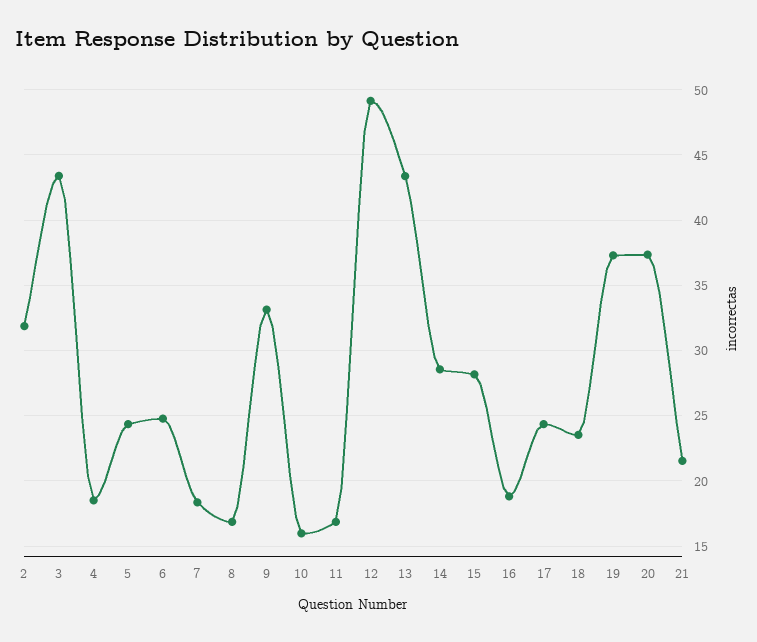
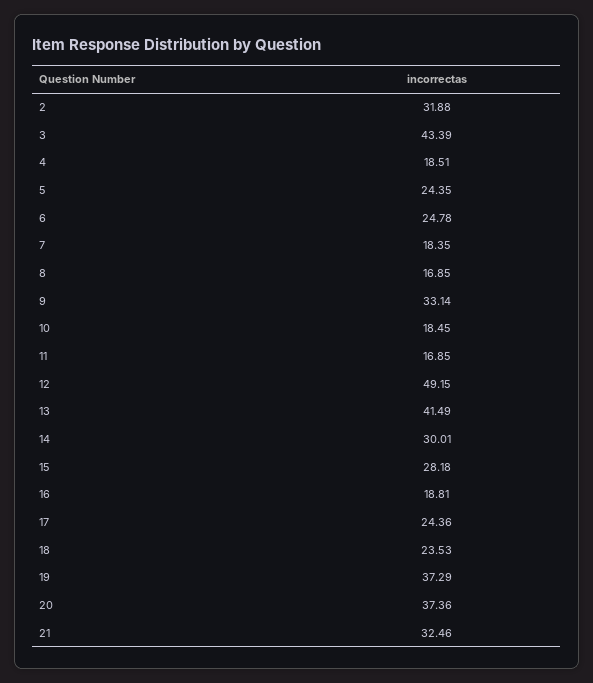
10: 16 -> 18.45
13: 43.5 -> 41.49
14: 28.5 -> 30.01
21: 21.5 -> 32.46

